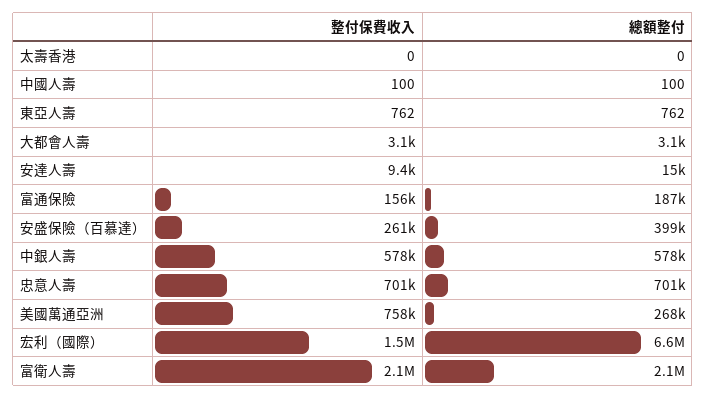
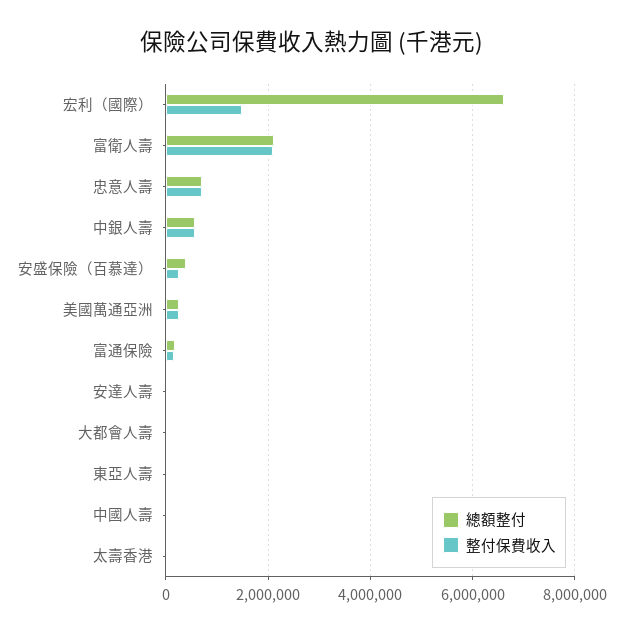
整付保費收入, 美國萬通亞洲: 758000 -> 200000

